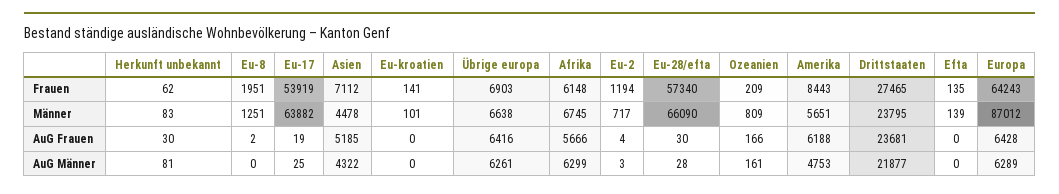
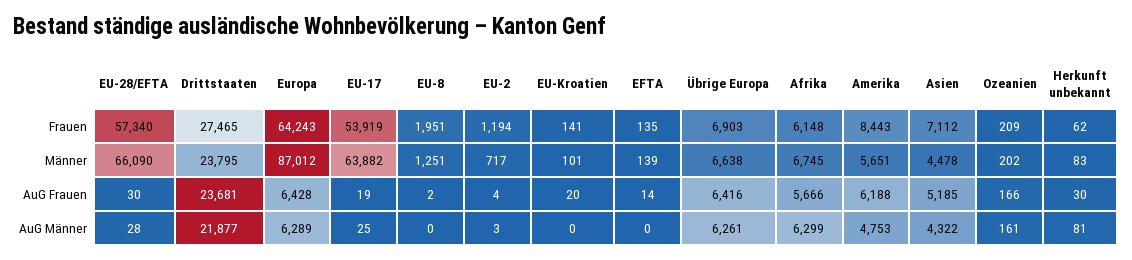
Ozeanien, Männer: 809 -> 202
Eu-kroatien, AuG Frauen: 0 -> 20
Efta, AuG Frauen: 0 -> 14

